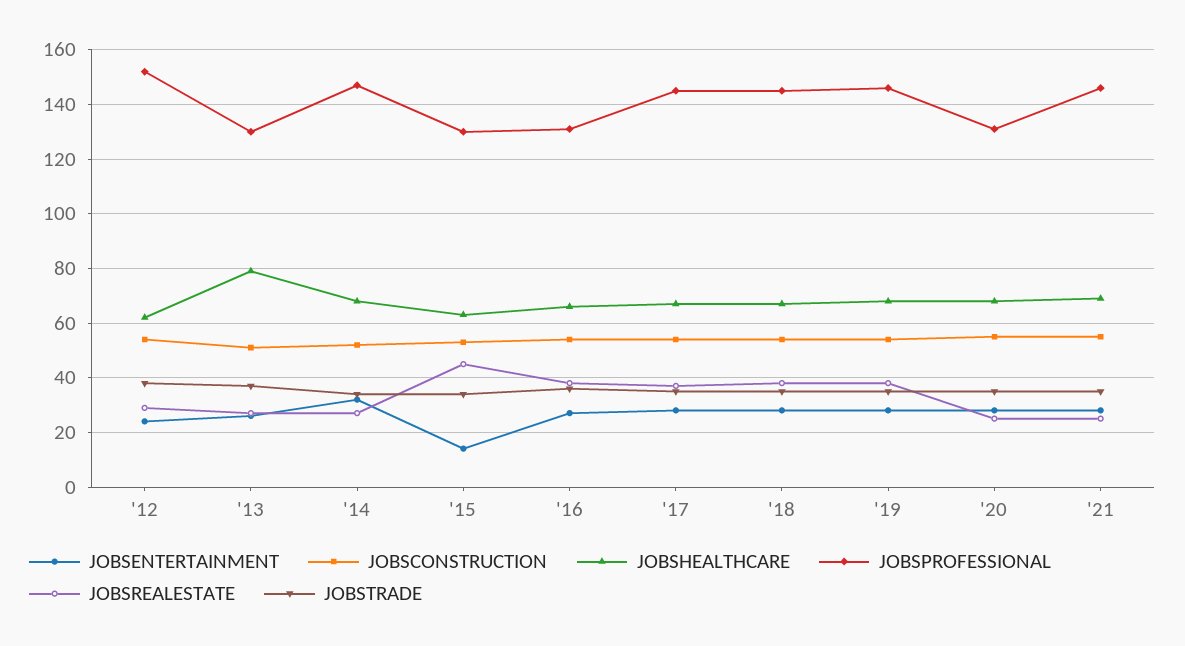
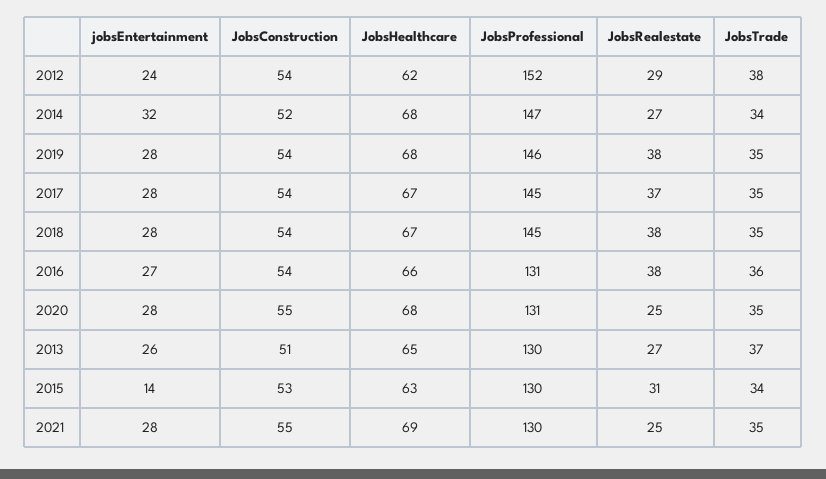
JOBSHEALTHCARE, '13: 80 -> 65
JOBSREALESTATE, '15: 45 -> 31
JOBSPROFESSIONAL, '21: 145 -> 130

